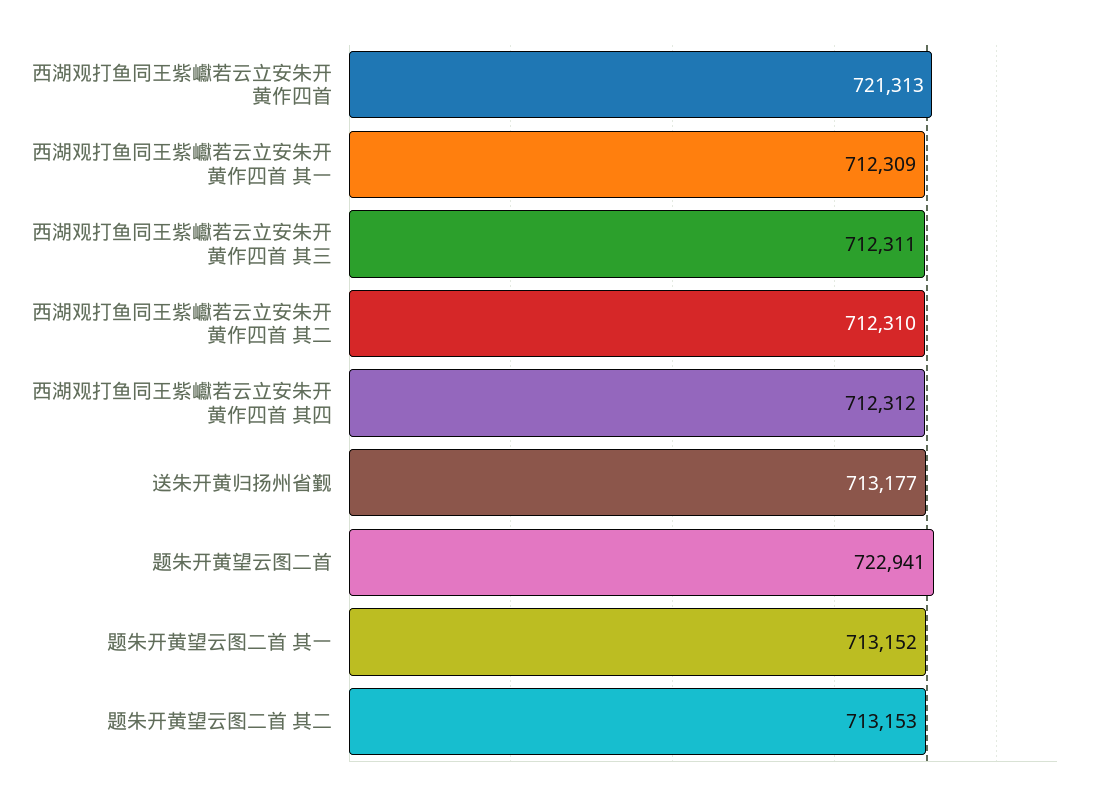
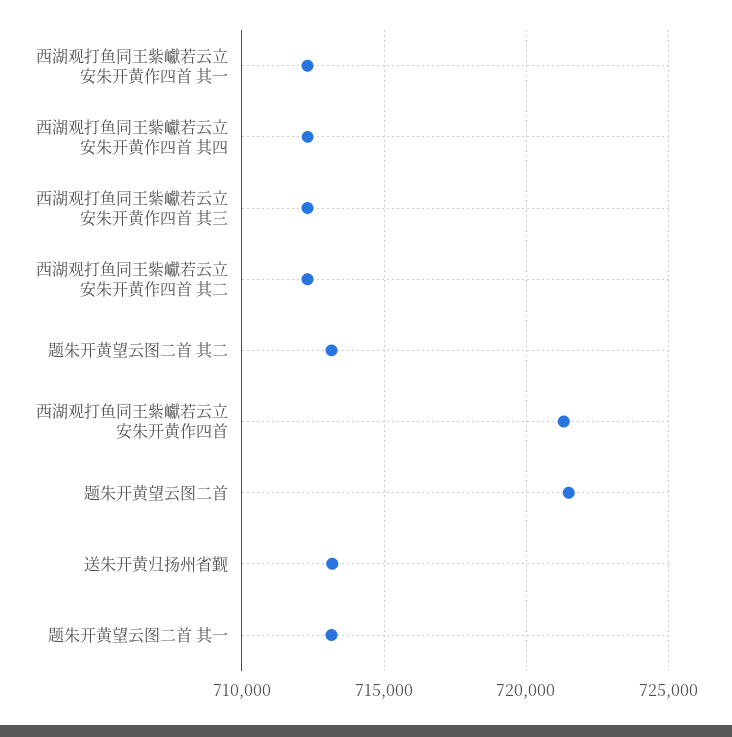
题朱开黄望云图二首: 722941 -> 721500

